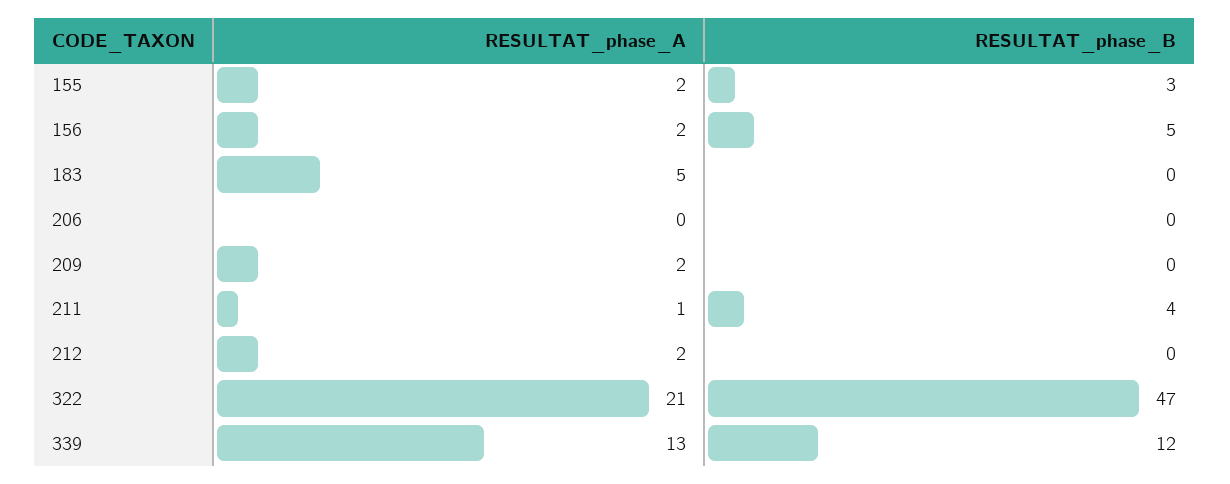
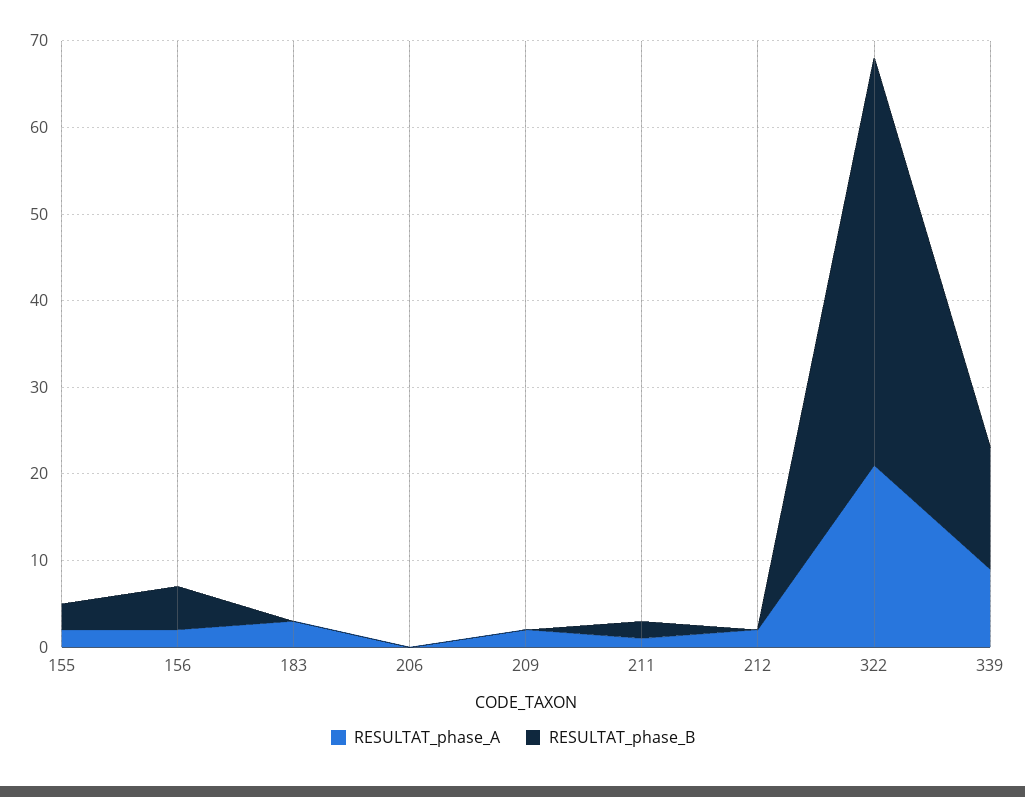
RESULTAT_phase_A, 183: 5 -> 3
RESULTAT_phase_B, 211: 4 -> 2
RESULTAT_phase_A, 339: 13 -> 9
RESULTAT_phase_B, 339: 12 -> 14

